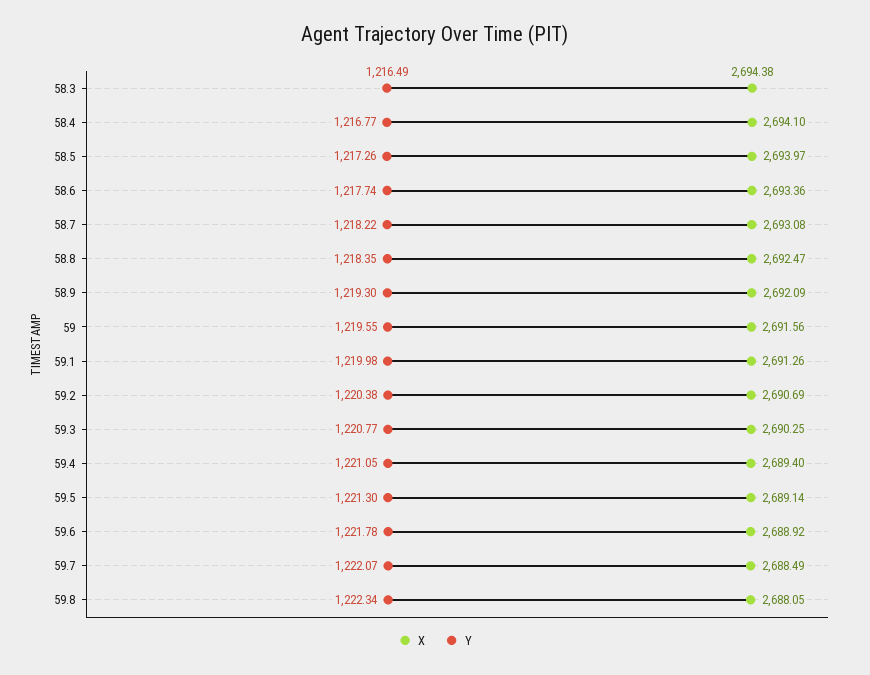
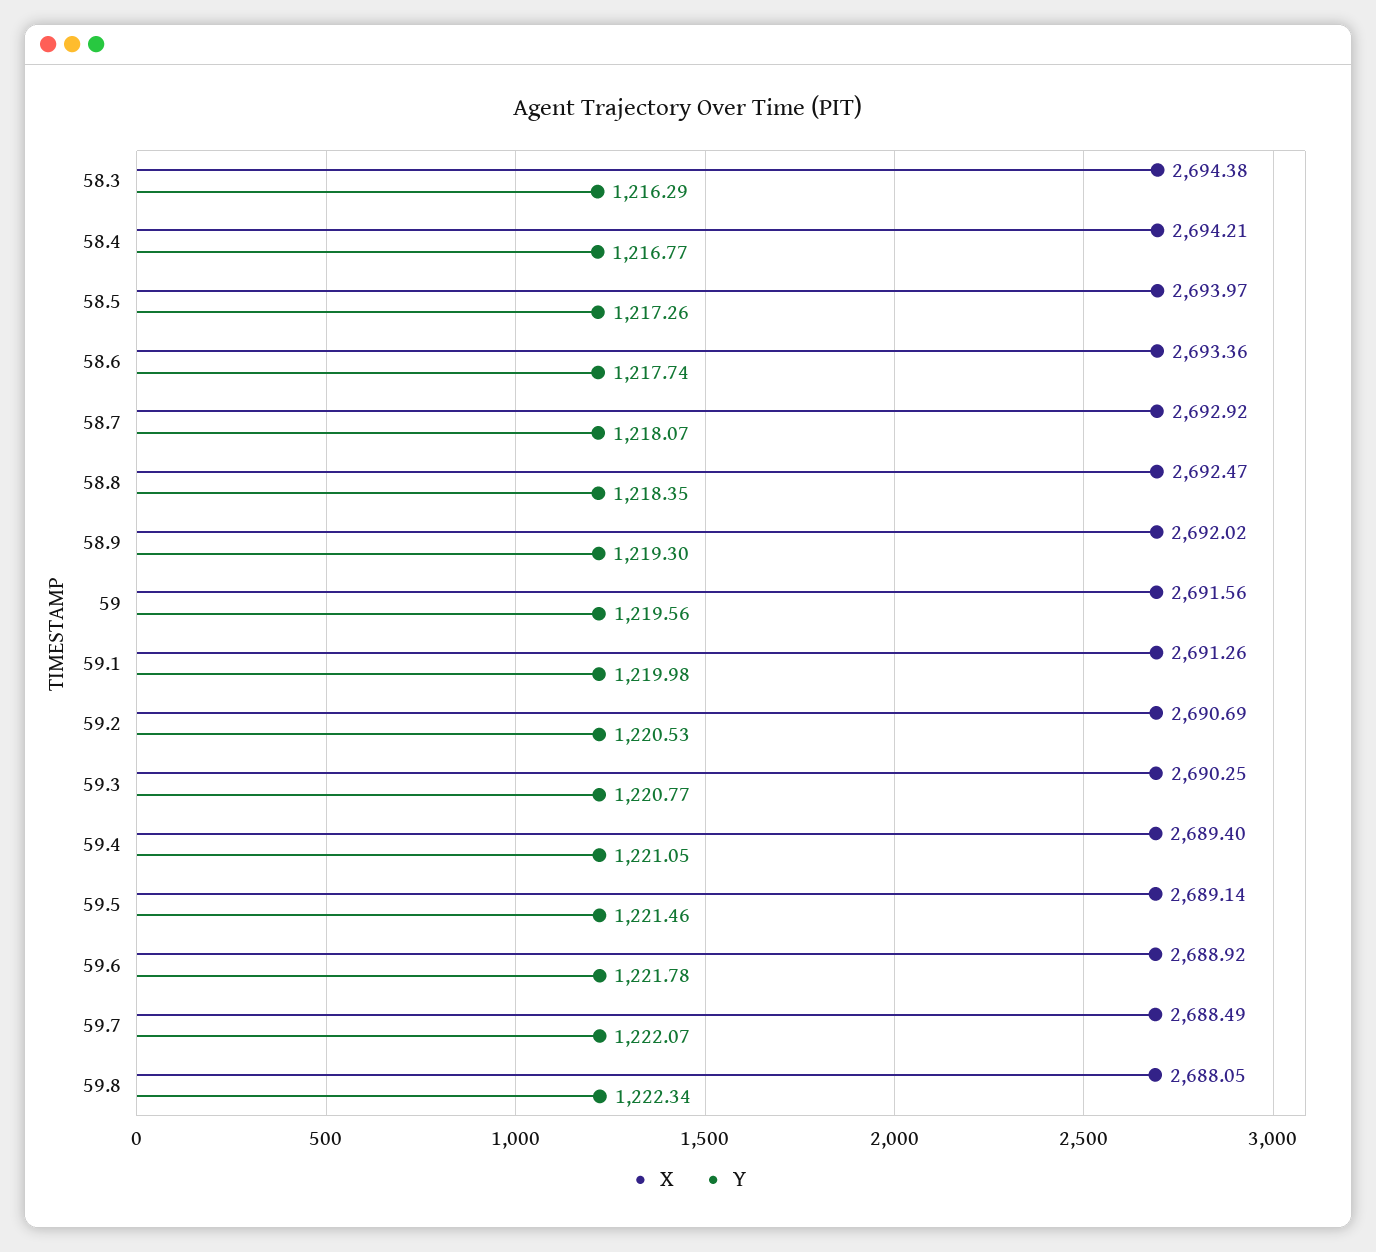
Y, 58.3: 1216.49 -> 1216.29
X, 58.4: 2694.1 -> 2694.21
X, 58.7: 2693.08 -> 2692.92
Y, 58.7: 1218.22 -> 1218.07
X, 58.9: 2692.09 -> 2692.02
Y, 59: 1219.55 -> 1219.56
Y, 59.2: 1220.38 -> 1220.53
Y, 59.5: 1221.3 -> 1221.46

